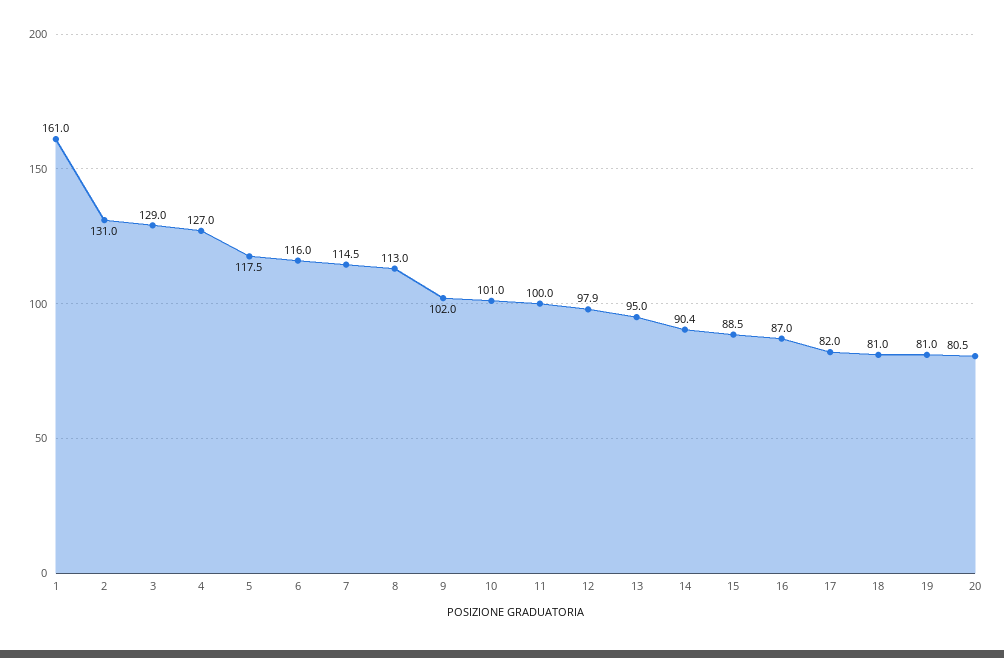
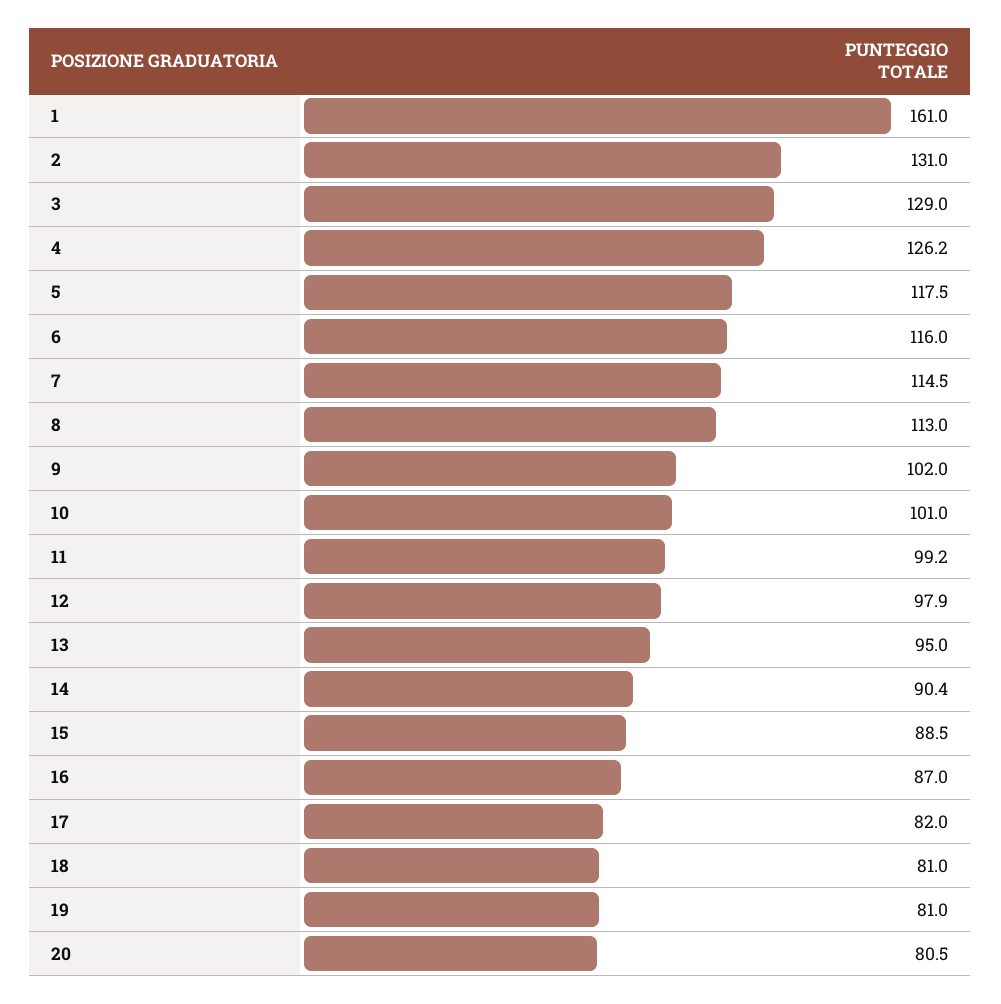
4: 127 -> 126.2
11: 100 -> 99.2

